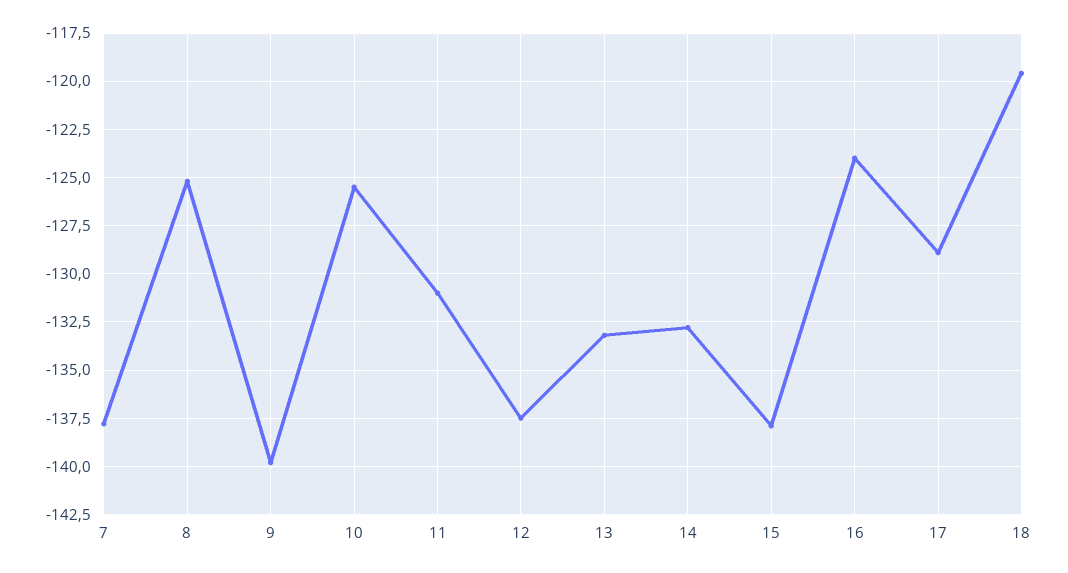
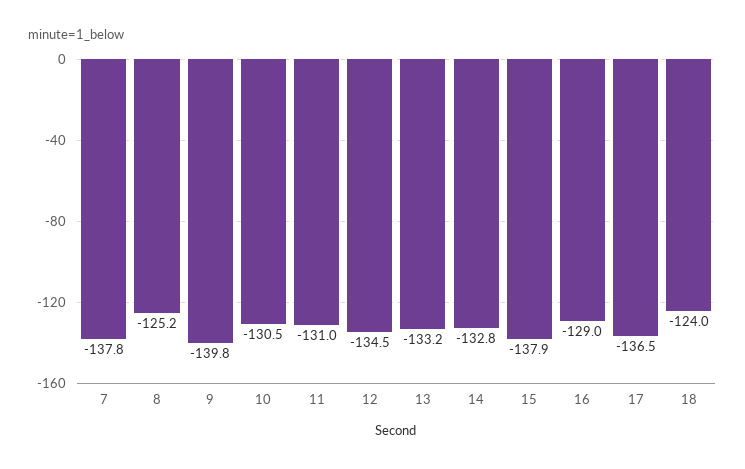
10: -125.5 -> -130.5
12: -137.5 -> -134.5
16: -124 -> -129
17: -129 -> -136.5
18: -119.5 -> -124

